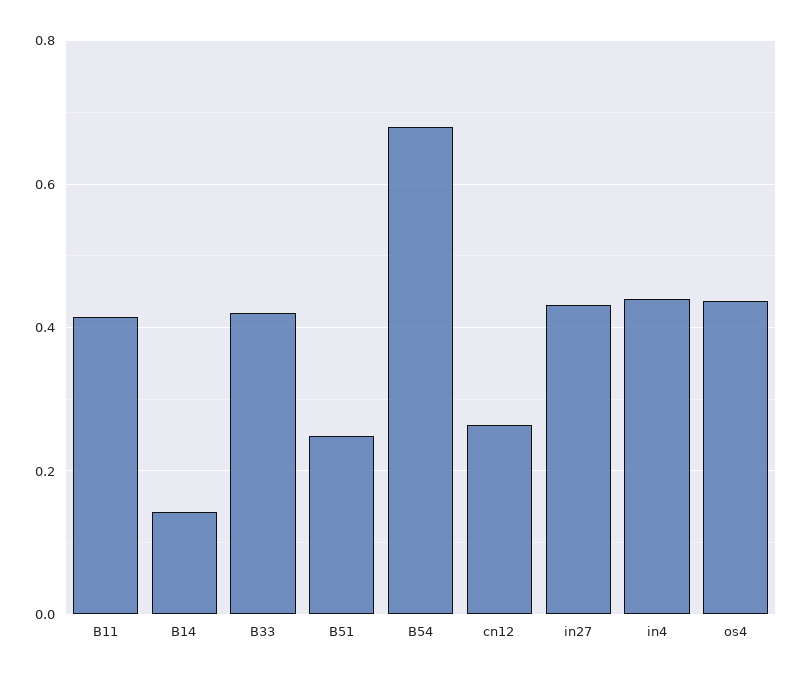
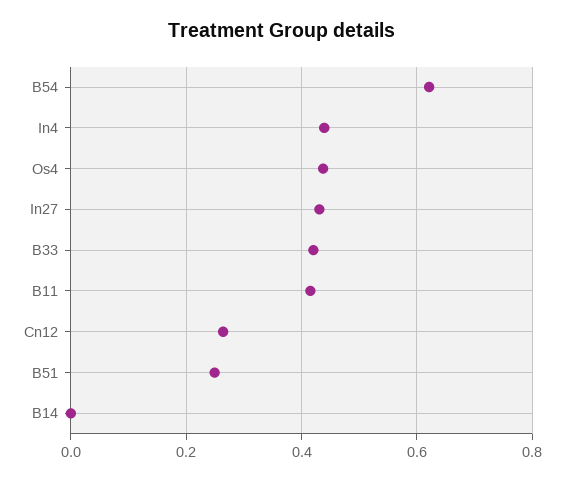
B14: 0.14 -> 0
B54: 0.68 -> 0.62

